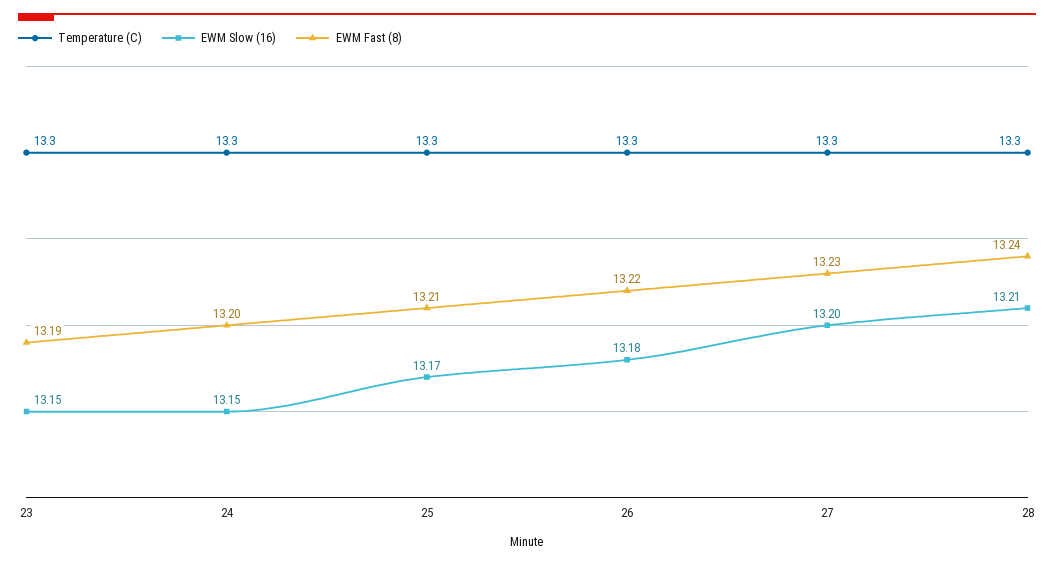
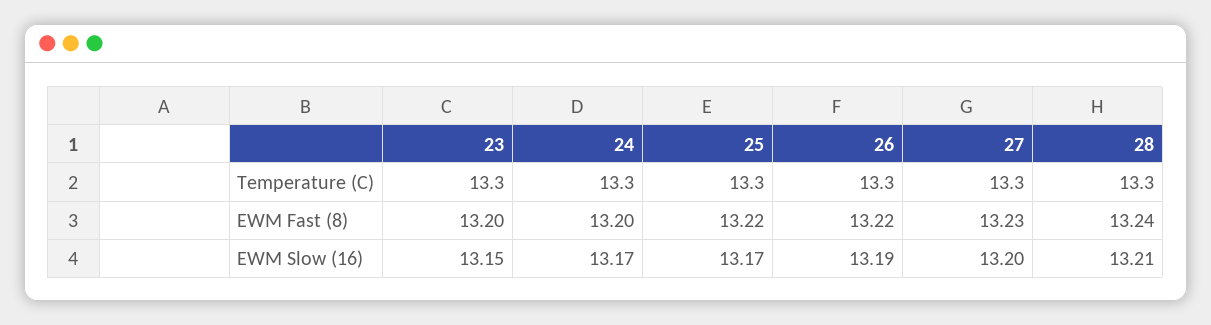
EWM Fast (8), 23: 13.19 -> 13.2
EWM Slow (16), 24: 13.15 -> 13.17
EWM Fast (8), 25: 13.21 -> 13.22
EWM Slow (16), 26: 13.18 -> 13.19

